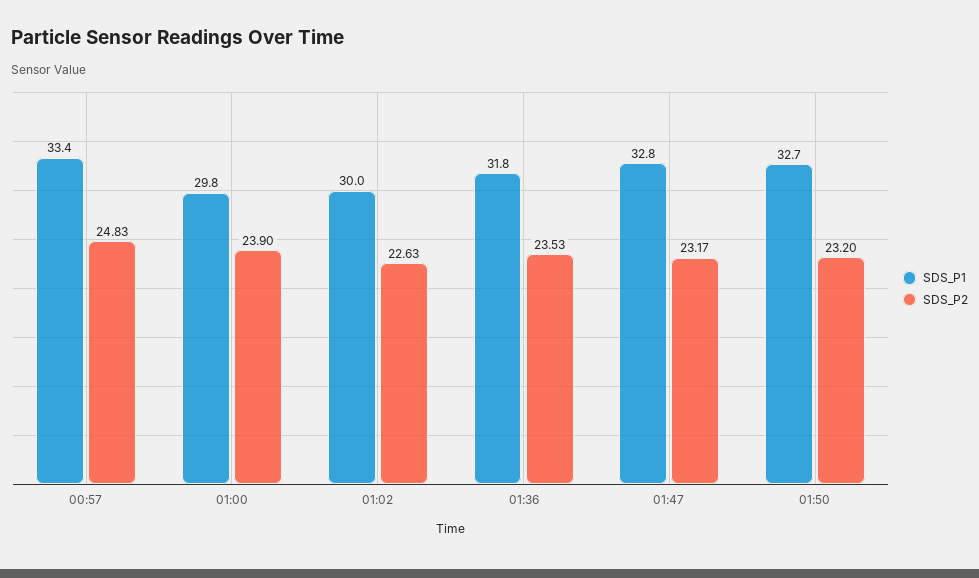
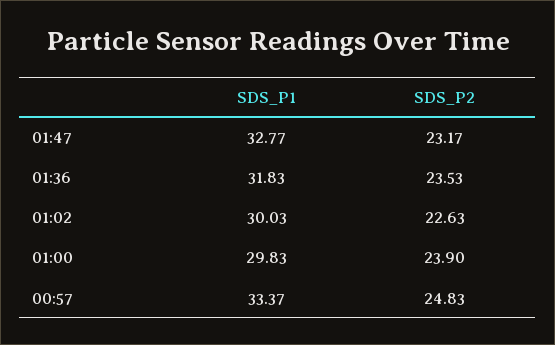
SDS_P1, 01:50: 32.7 -> none
SDS_P2, 01:50: 23.2 -> none

